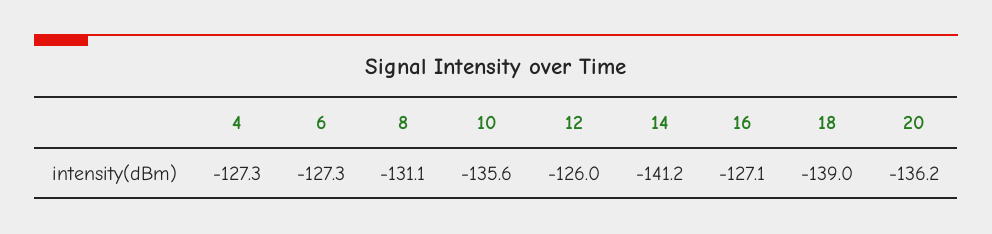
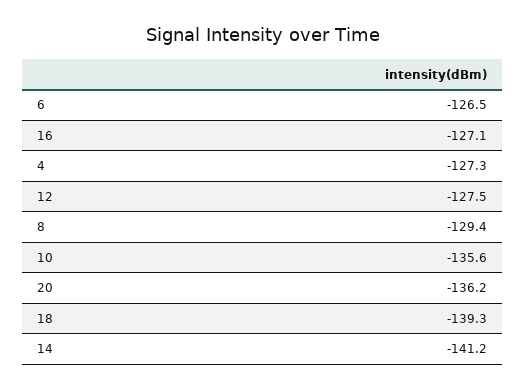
6: -127.3 -> -126.5
8: -131.1 -> -129.4
12: -126 -> -127.5
18: -139 -> -139.3

